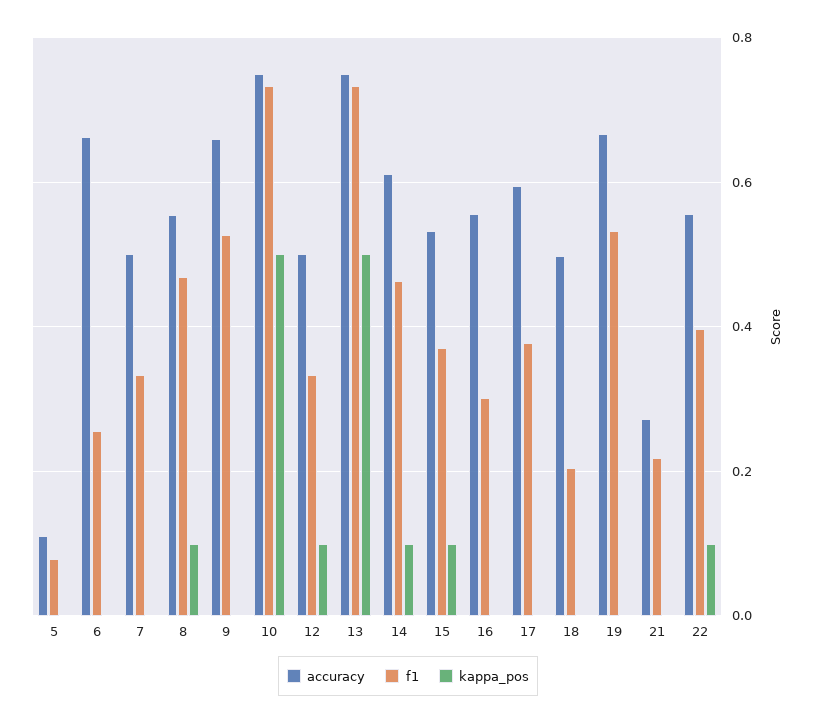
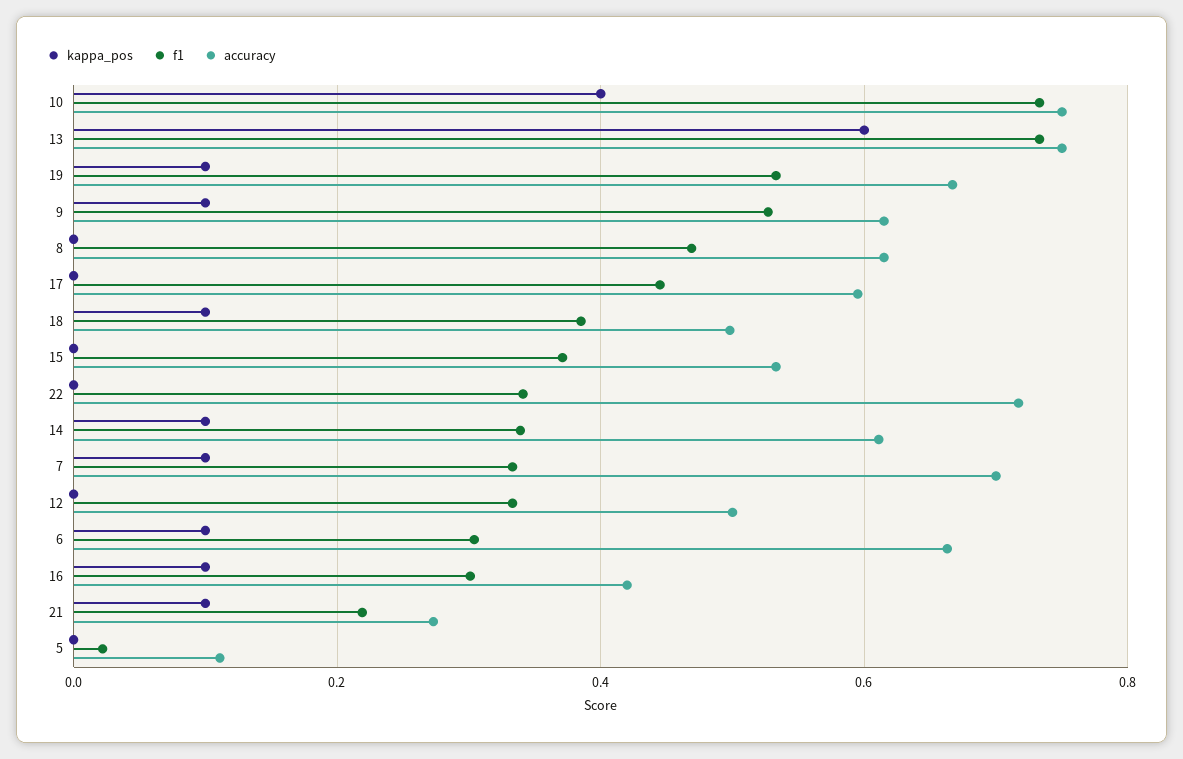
f1, 5: 0.08 -> 0.02
f1, 6: 0.26 -> 0.3
kappa_pos, 6: 0 -> 0.1
accuracy, 7: 0.5 -> 0.7
kappa_pos, 7: 0 -> 0.1
accuracy, 8: 0.56 -> 0.62
kappa_pos, 8: 0.1 -> 0
accuracy, 9: 0.66 -> 0.62
kappa_pos, 9: 0 -> 0.1
kappa_pos, 10: 0.5 -> 0.4
kappa_pos, 12: 0.1 -> 0
kappa_pos, 13: 0.5 -> 0.6
f1, 14: 0.46 -> 0.34
kappa_pos, 15: 0.1 -> 0
accuracy, 16: 0.56 -> 0.42
kappa_pos, 16: 0 -> 0.1
f1, 17: 0.38 -> 0.44
f1, 18: 0.2 -> 0.38
kappa_pos, 18: 0 -> 0.1
kappa_pos, 19: 0 -> 0.1
kappa_pos, 21: 0 -> 0.1
accuracy, 22: 0.56 -> 0.72
f1, 22: 0.4 -> 0.34
kappa_pos, 22: 0.1 -> 0

